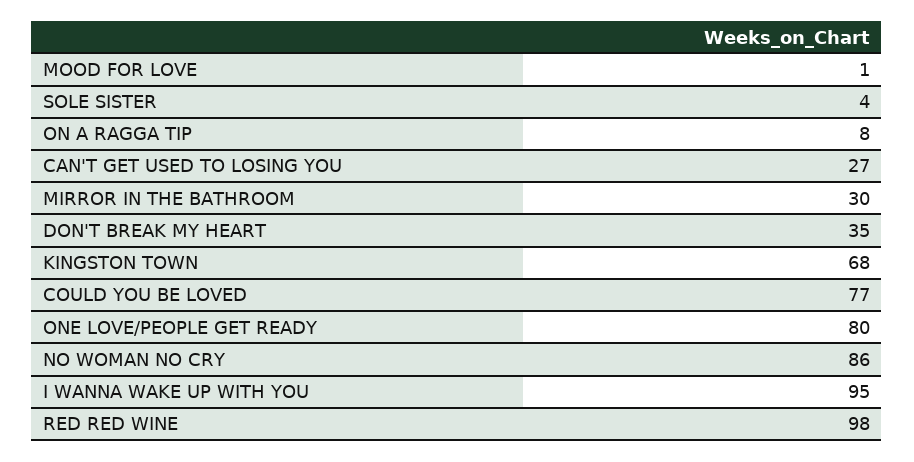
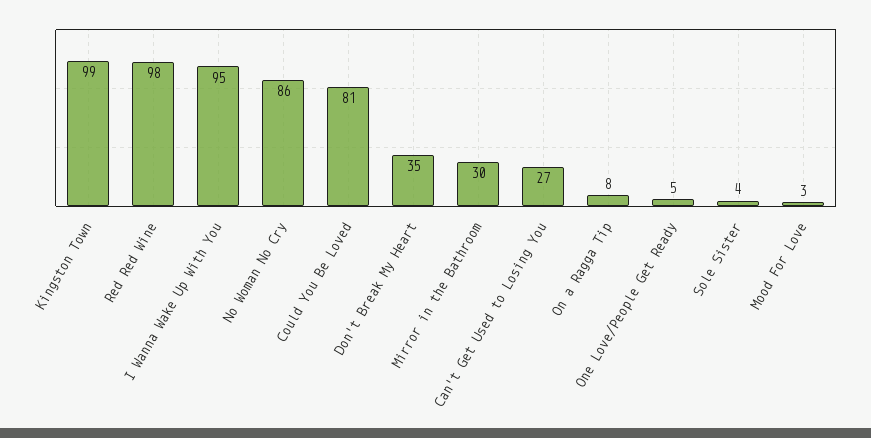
MOOD FOR LOVE: 1 -> 3
KINGSTON TOWN: 68 -> 99
COULD YOU BE LOVED: 77 -> 81
ONE LOVE/PEOPLE GET READY: 80 -> 5

